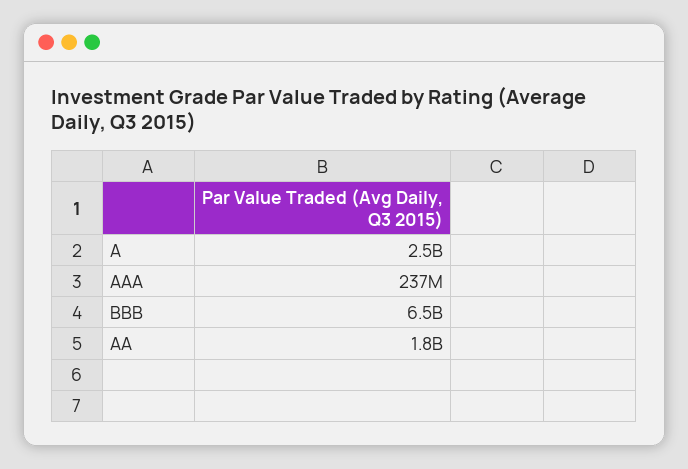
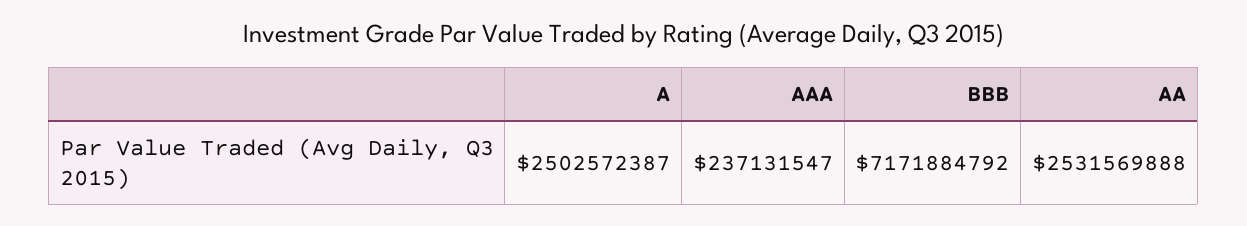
BBB: 6500000000 -> 7171884792
AA: 1800000000 -> 2531569888

